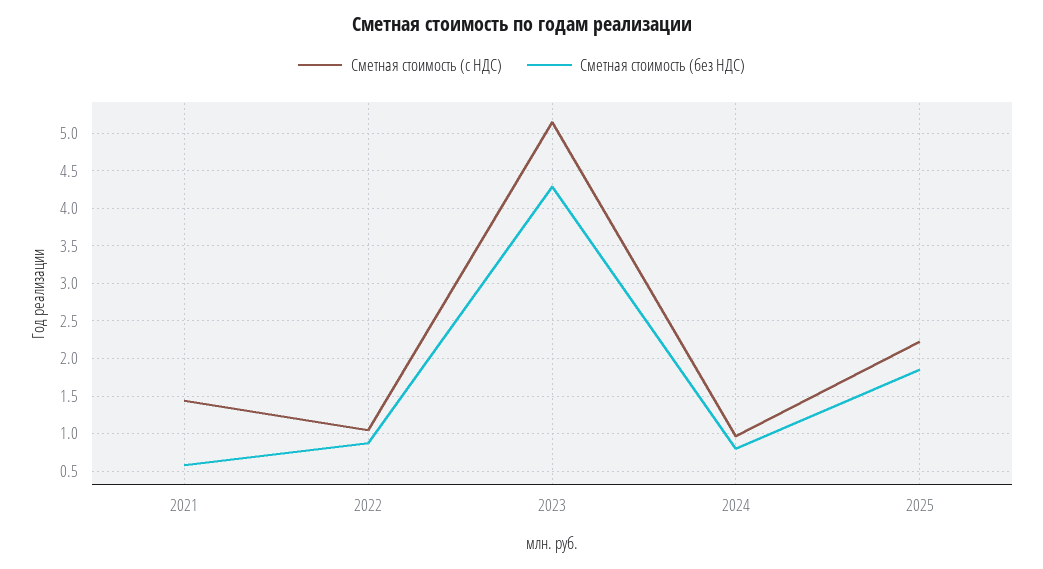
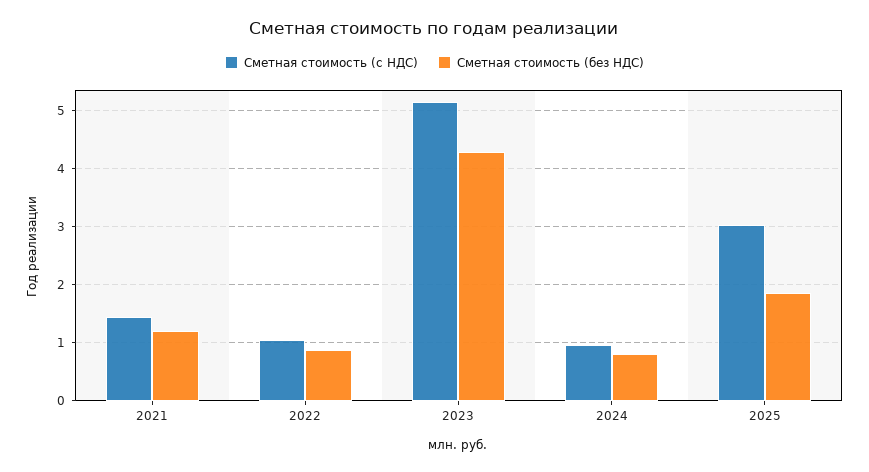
Сметная стоимость (без НДС), 2021: 0.6 -> 1.2
Сметная стоимость (с НДС), 2025: 2.2 -> 3

